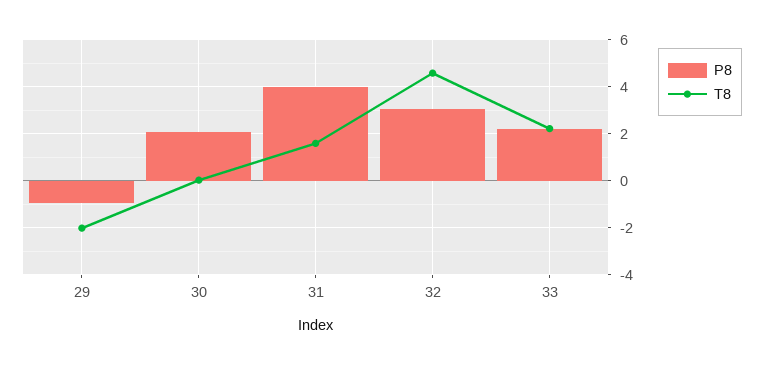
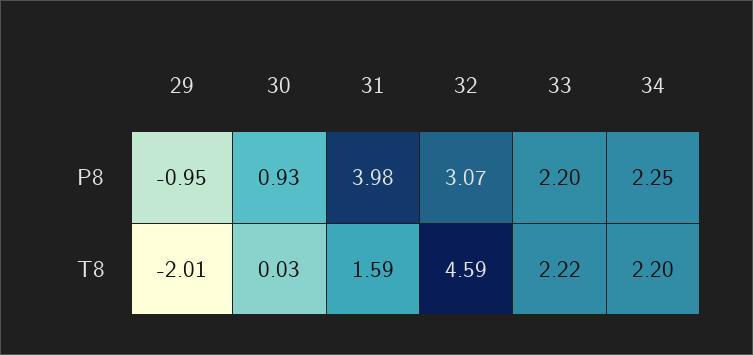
P8, 30: 2 -> 0.93
P8, 34: none -> 2.25
T8, 34: none -> 2.2

